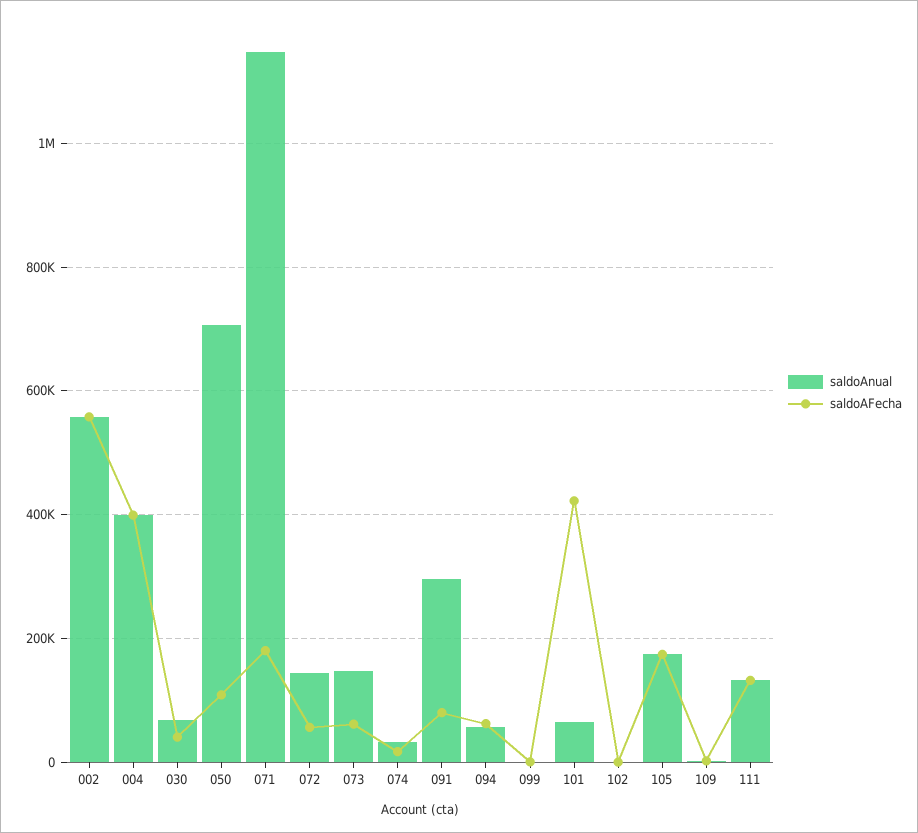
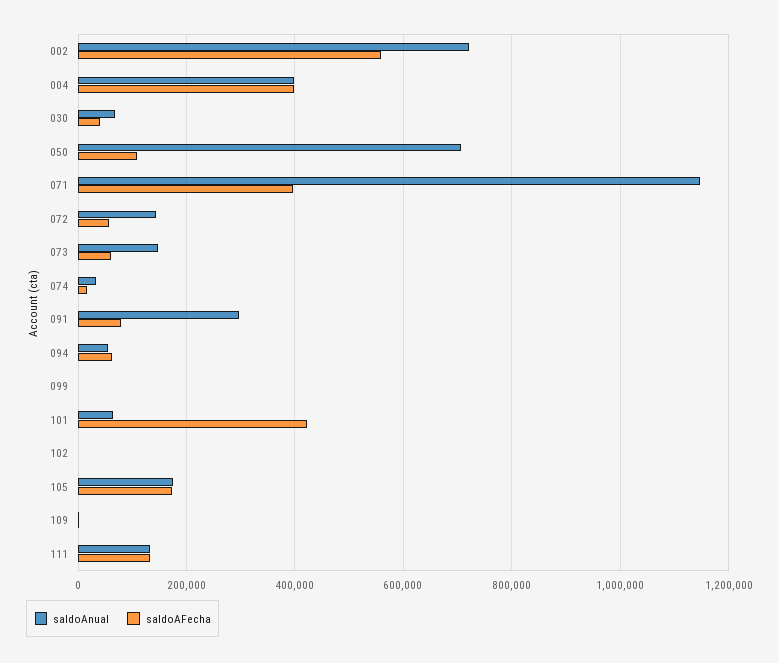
saldoAnual, 002: 560000 -> 720000
saldoAFecha, 071: 180000 -> 400000

